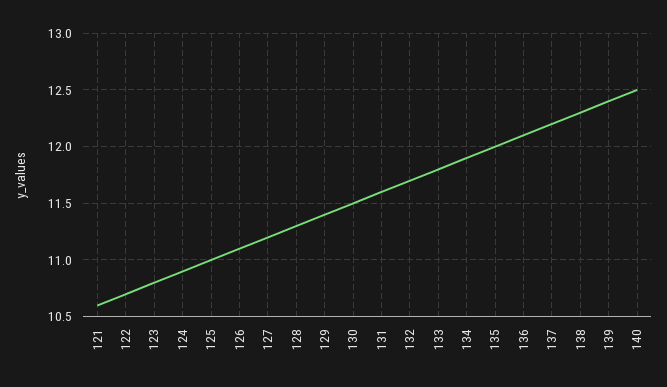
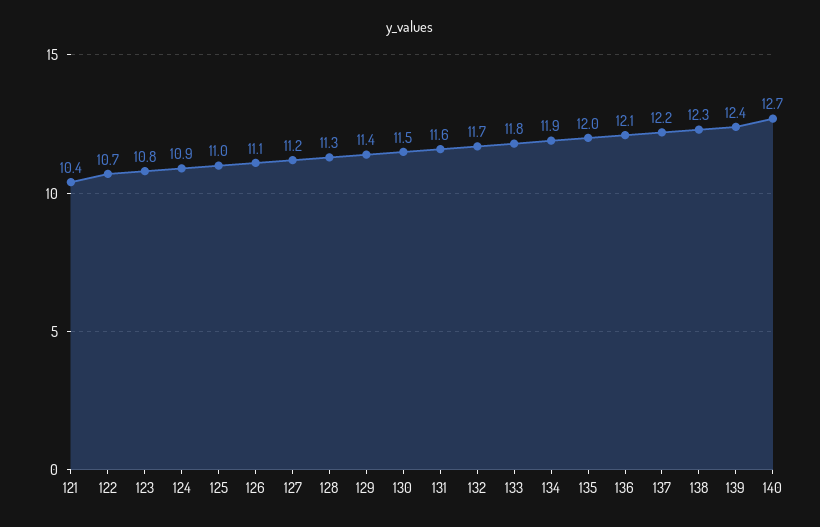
121: 10.6 -> 10.4
140: 12.5 -> 12.7

